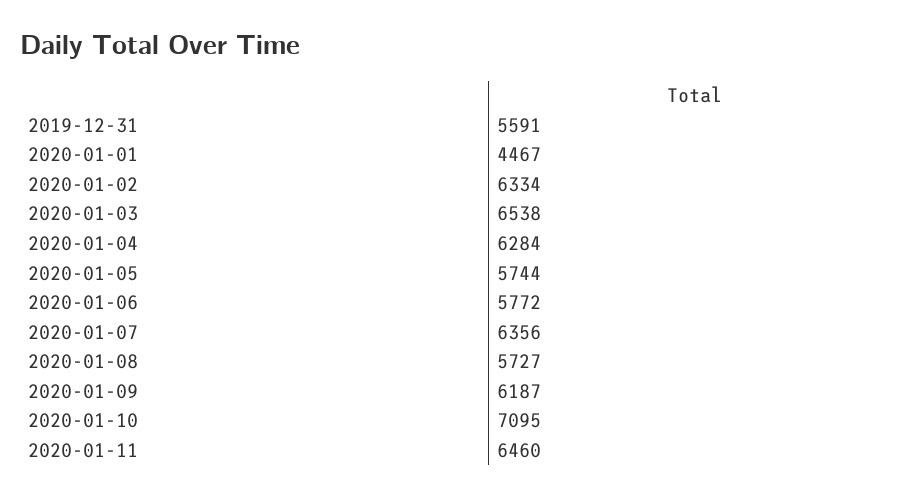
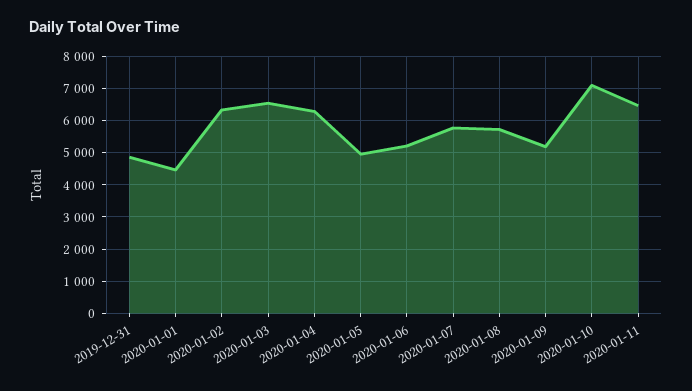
2019-12-31: 5591 -> 4800
2020-01-05: 5744 -> 5000
2020-01-06: 5772 -> 5200
2020-01-07: 6356 -> 5800
2020-01-09: 6187 -> 5200

